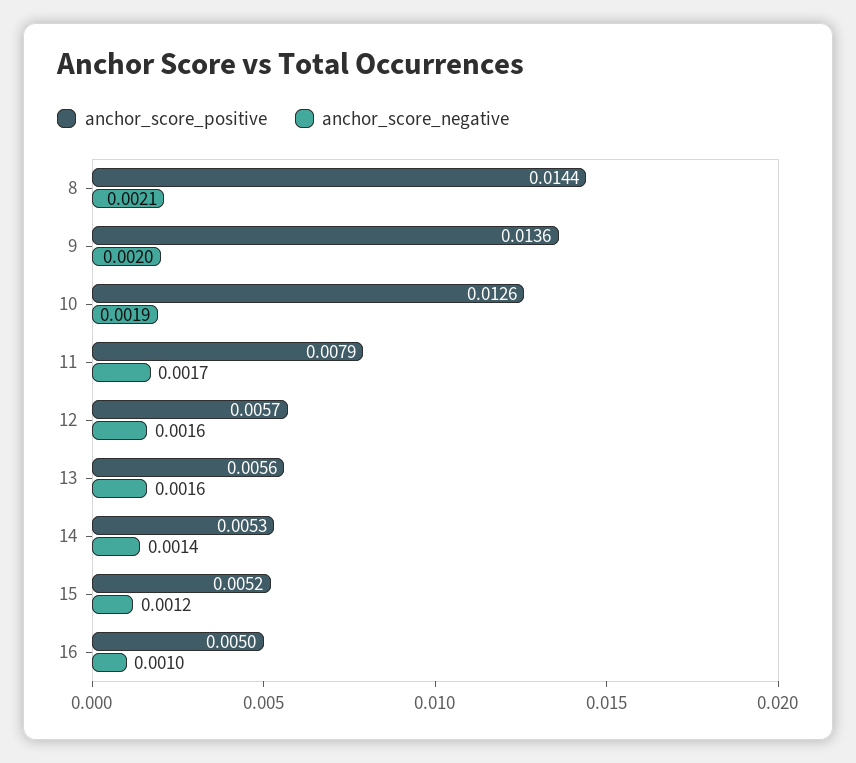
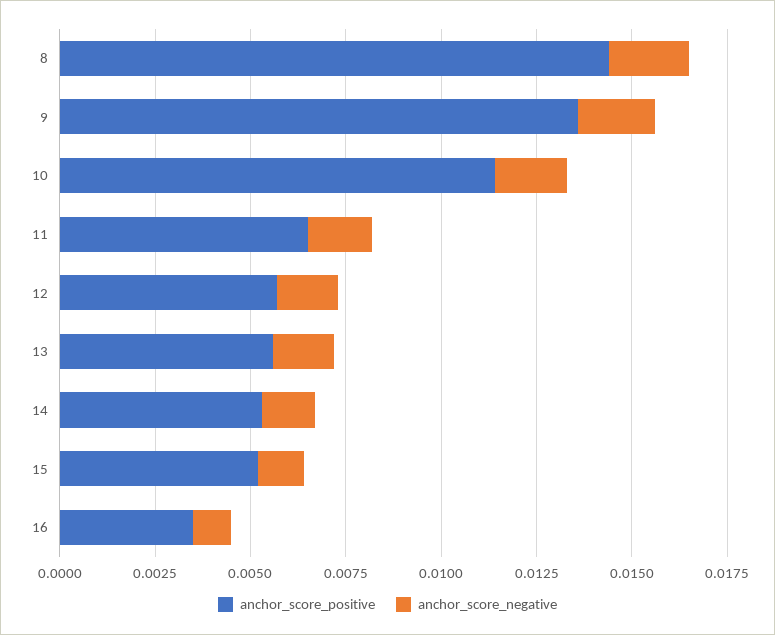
anchor_score_positive, 10: 0.0126 -> 0.0115
anchor_score_positive, 11: 0.0079 -> 0.0065
anchor_score_positive, 16: 0.005 -> 0.0035

